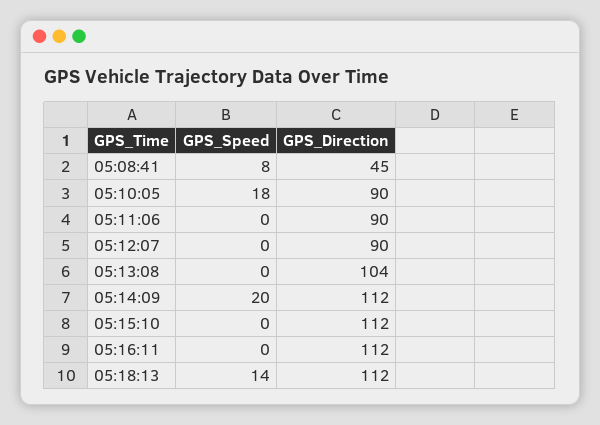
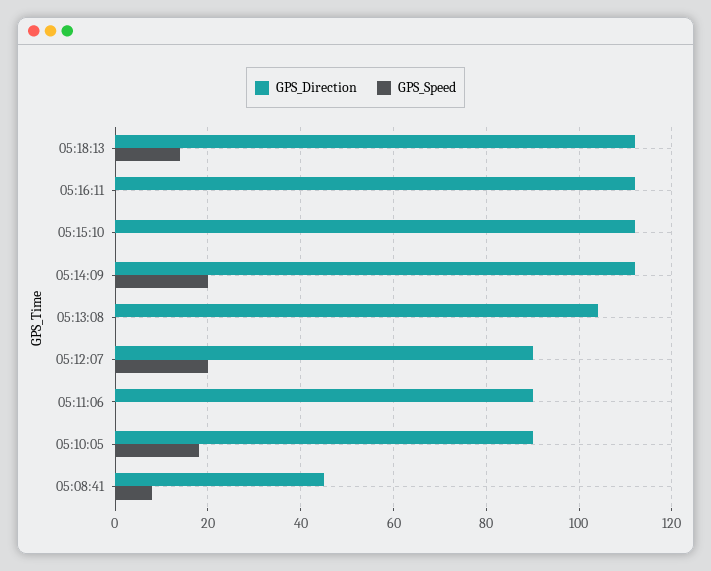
GPS_Speed, 05:12:07: 0 -> 20

